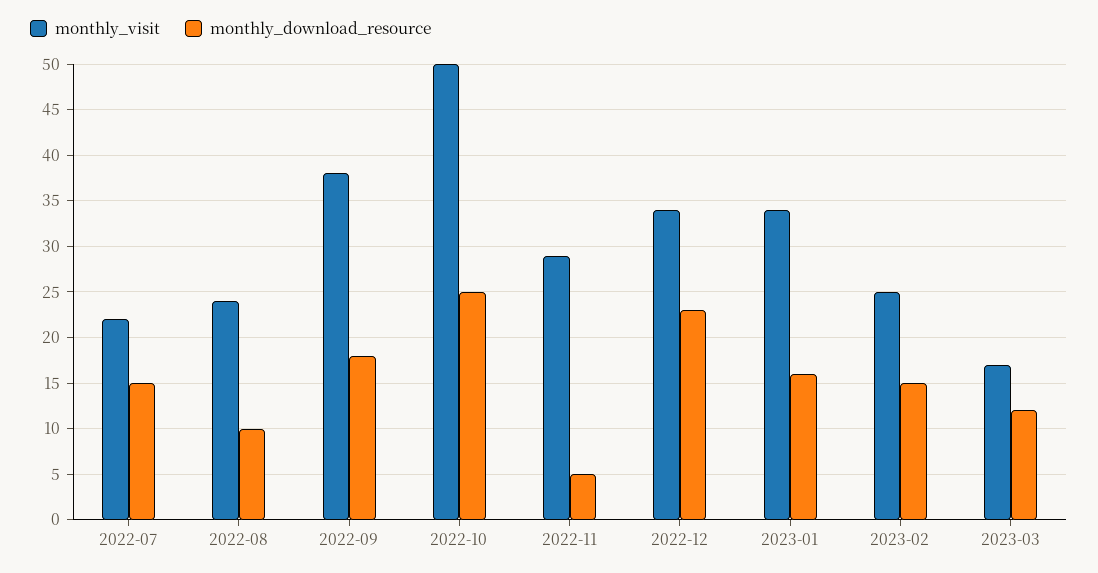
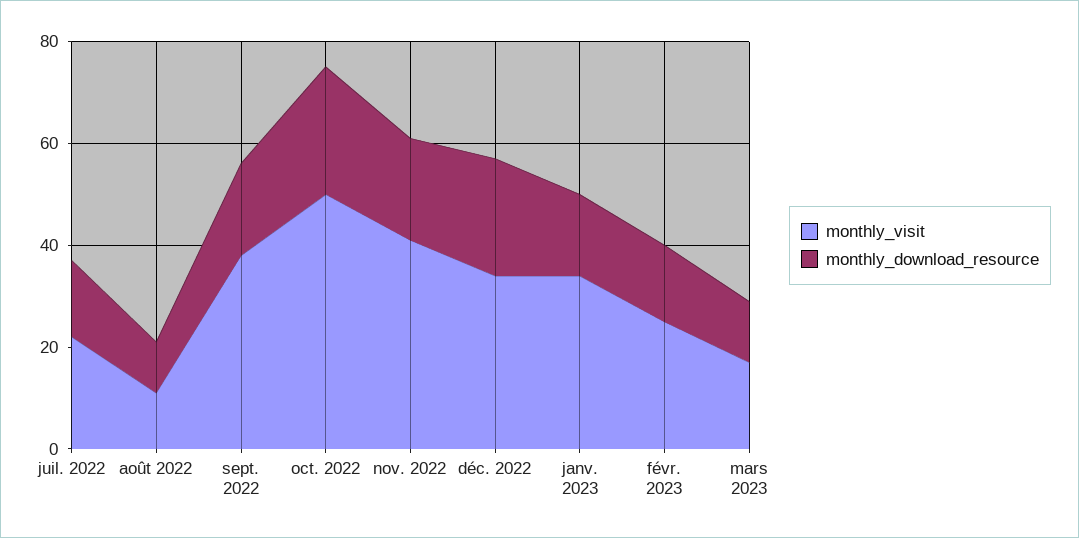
monthly_visit, 2022-08: 24 -> 10
monthly_visit, 2022-11: 29 -> 40
monthly_download_resource, 2022-11: 5 -> 20

